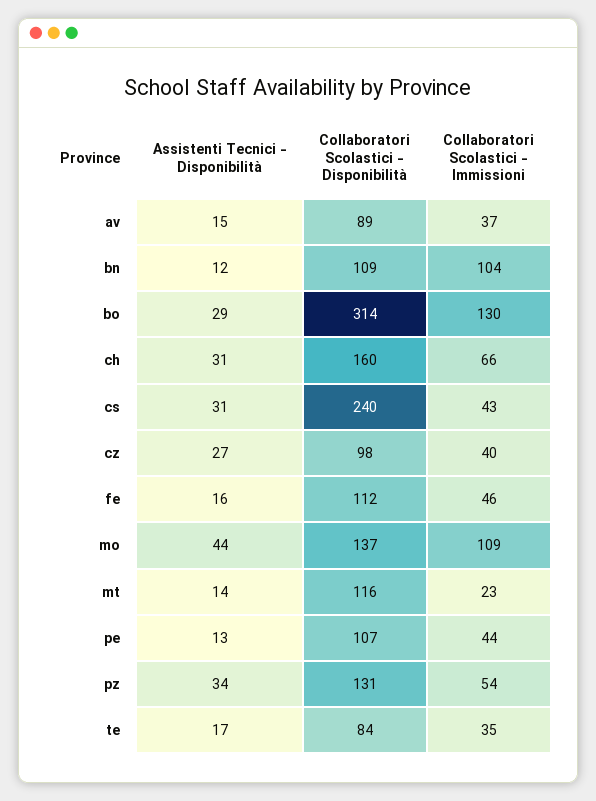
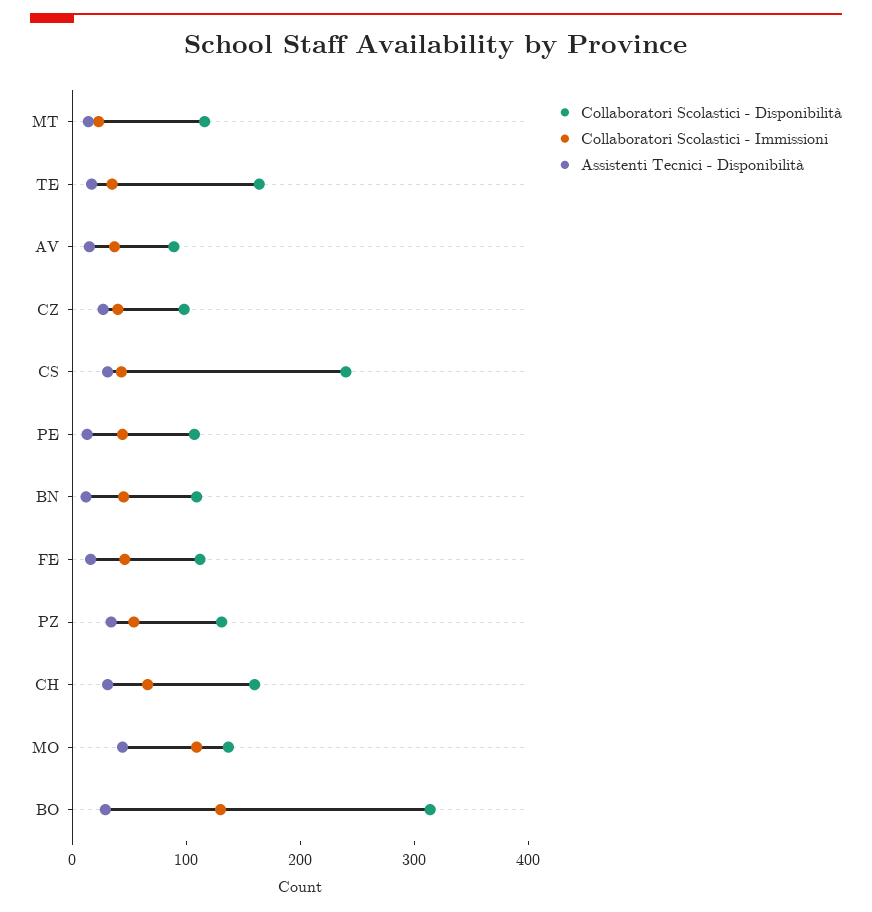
Collaboratori Scolastici - Immissioni, bn: 104 -> 40
Collaboratori Scolastici - Disponibilità, te: 84 -> 160

